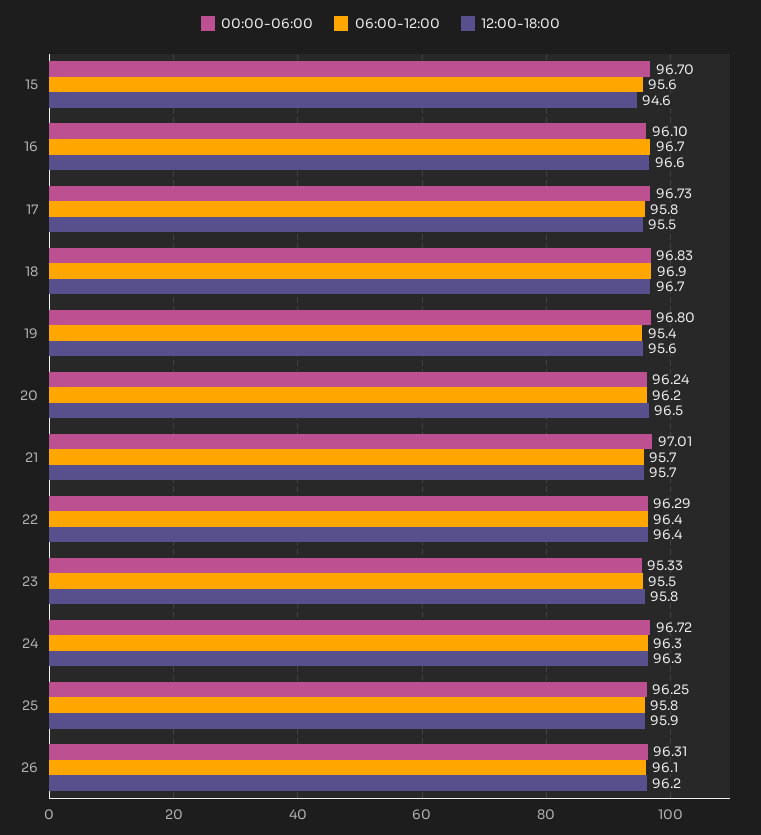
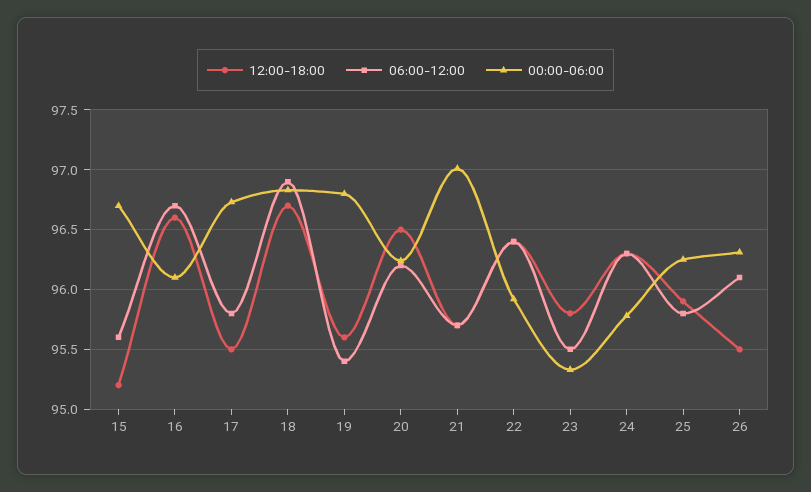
12:00-18:00, 15: 94.6 -> 95.2
00:00-06:00, 22: 96.29 -> 95.9
00:00-06:00, 24: 96.72 -> 95.8
12:00-18:00, 26: 96.2 -> 95.5

